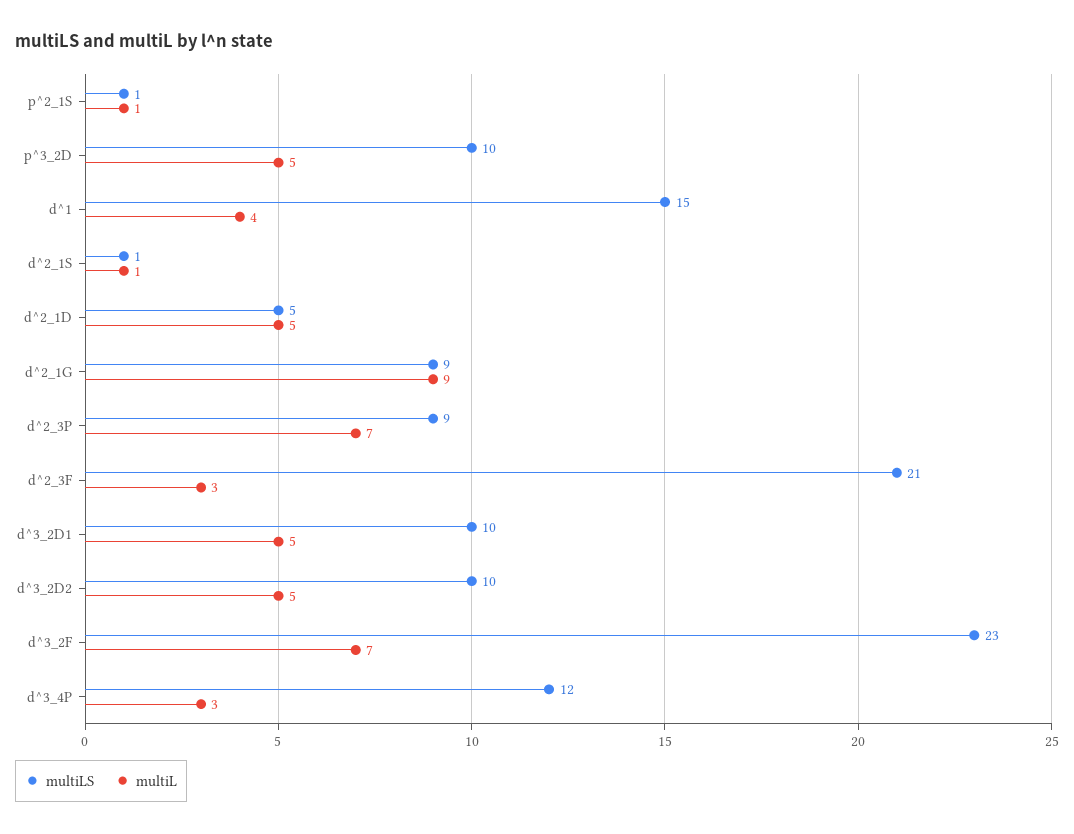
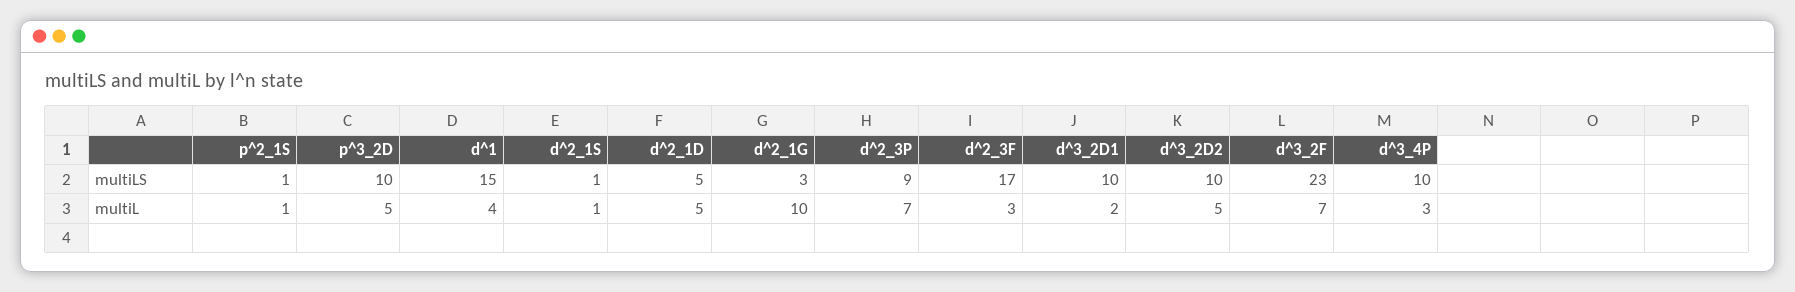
multiLS, d^2_1G: 9 -> 3
multiL, d^2_1G: 9 -> 10
multiLS, d^2_3F: 21 -> 17
multiL, d^3_2D1: 5 -> 2
multiLS, d^3_4P: 12 -> 10

